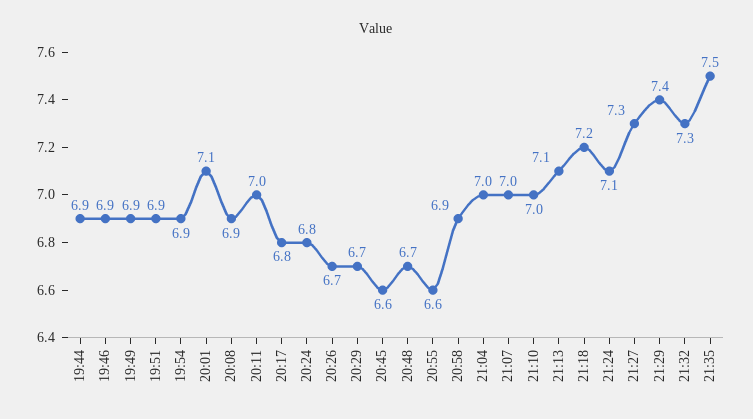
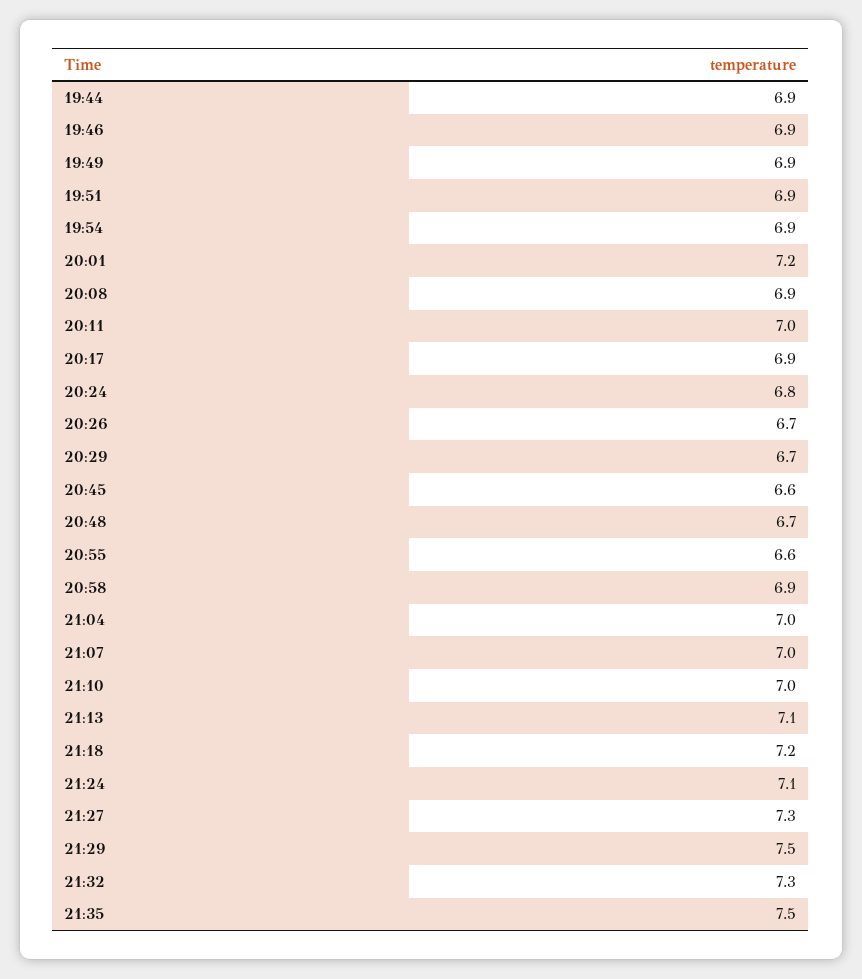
20:01: 7.1 -> 7.2
20:17: 6.8 -> 6.9
21:29: 7.4 -> 7.5

